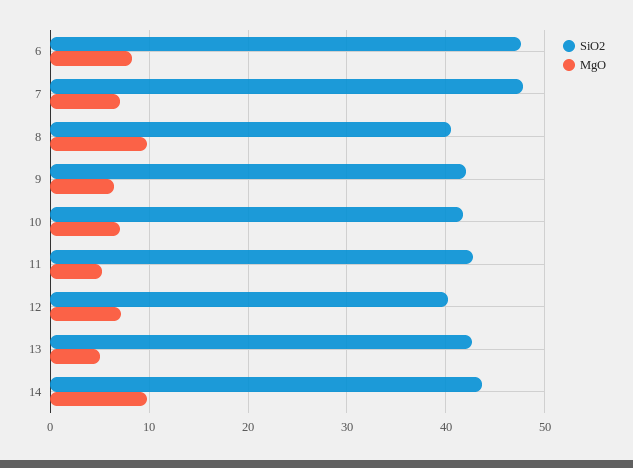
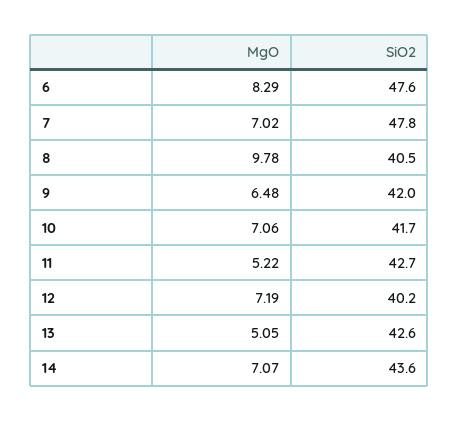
MgO, 14: 10 -> 7.07

